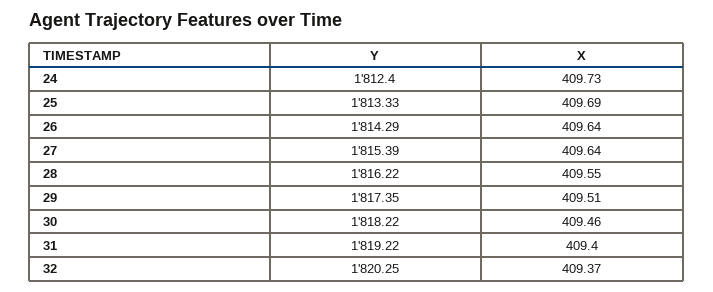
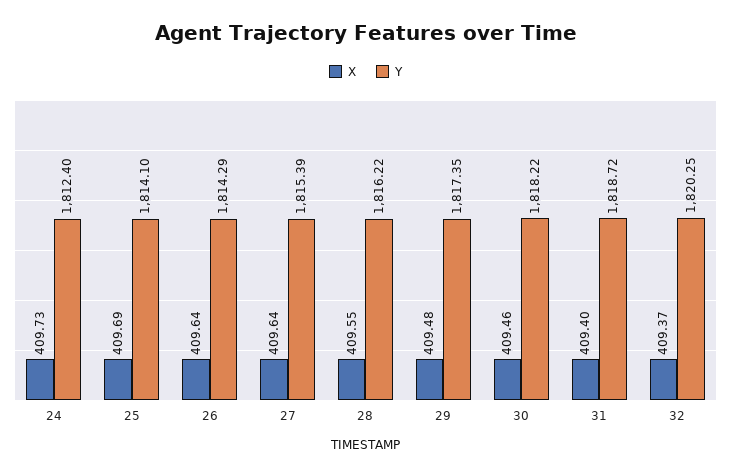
Y, 25: 1813.33 -> 1814.1
X, 29: 409.51 -> 409.48
Y, 31: 1819.22 -> 1818.72

